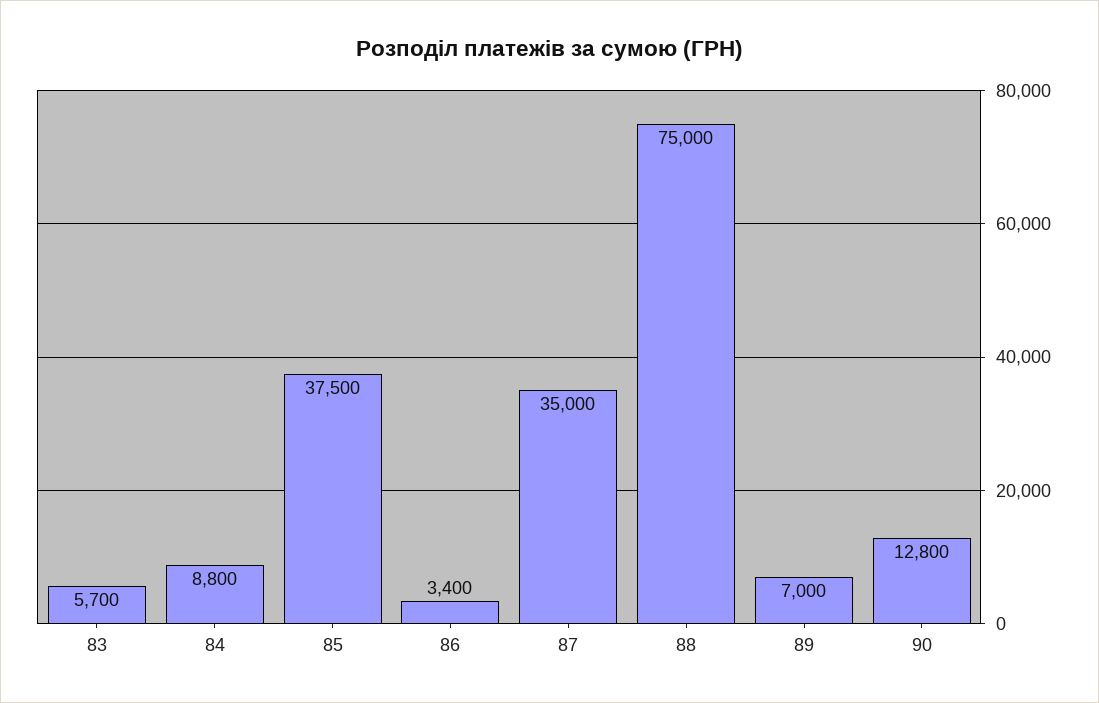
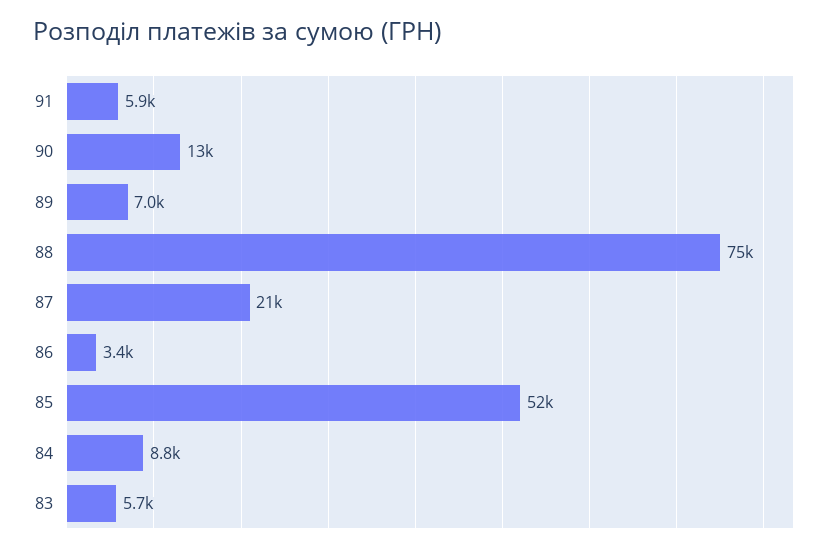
85: 37500 -> 52000
87: 35000 -> 21000
91: none -> 5900

